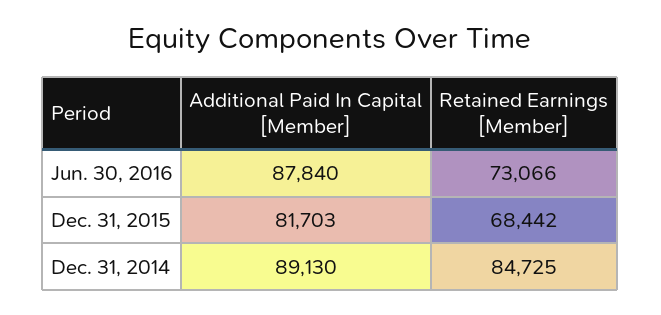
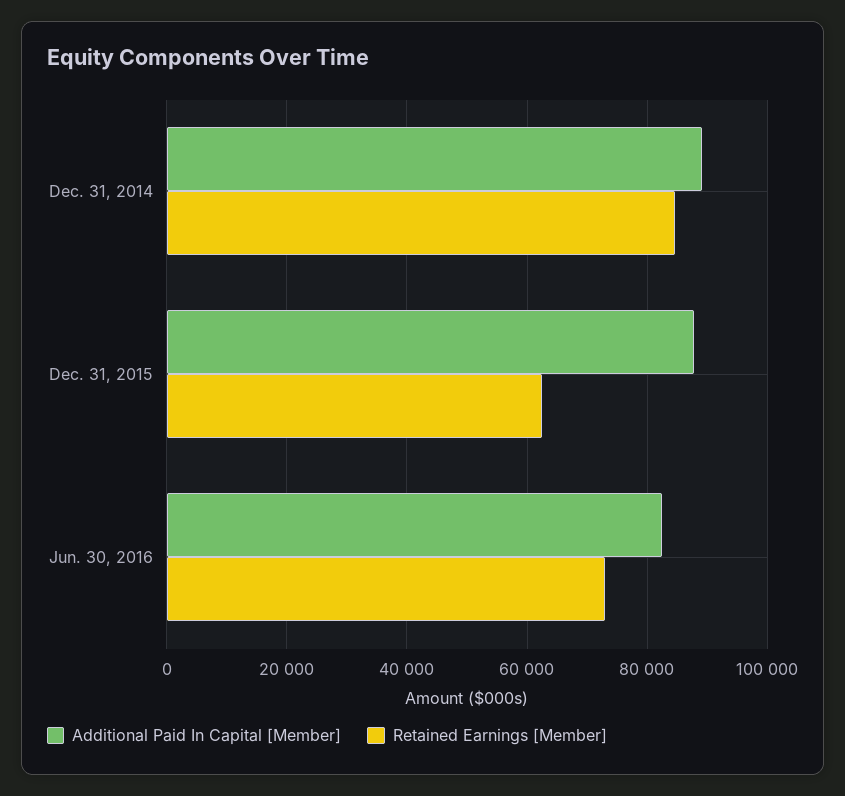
Additional Paid In Capital [Member], Jun. 30, 2016: 87840 -> 82000
Additional Paid In Capital [Member], Dec. 31, 2015: 81703 -> 88000
Retained Earnings [Member], Dec. 31, 2015: 68442 -> 62000

